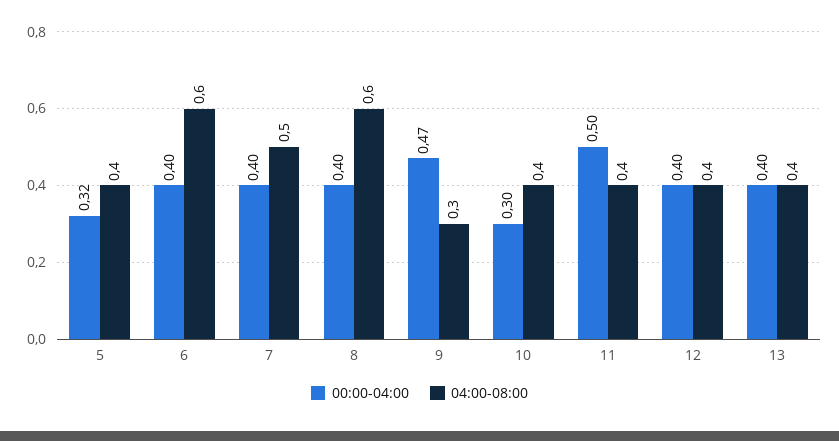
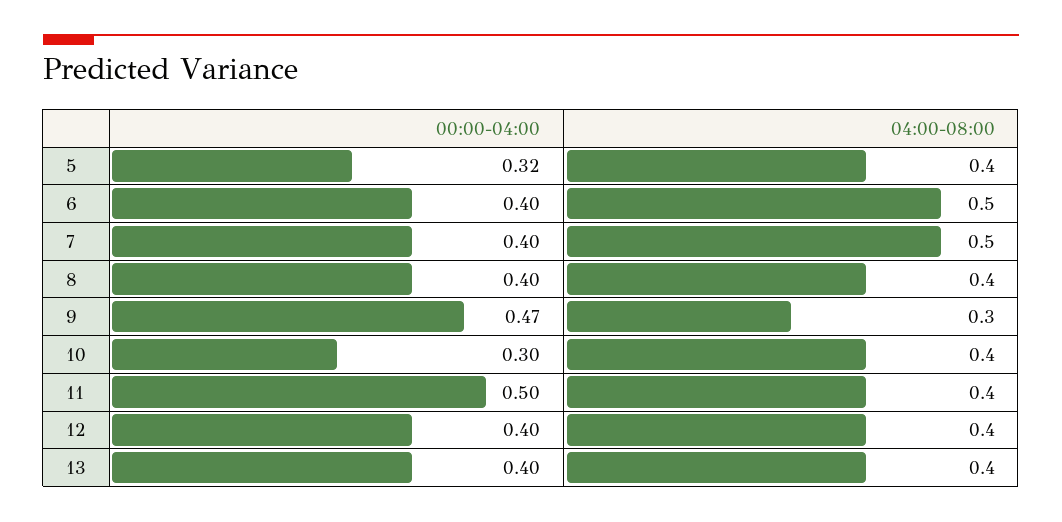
04:00-08:00, 6: 0.6 -> 0.5
04:00-08:00, 8: 0.6 -> 0.4

